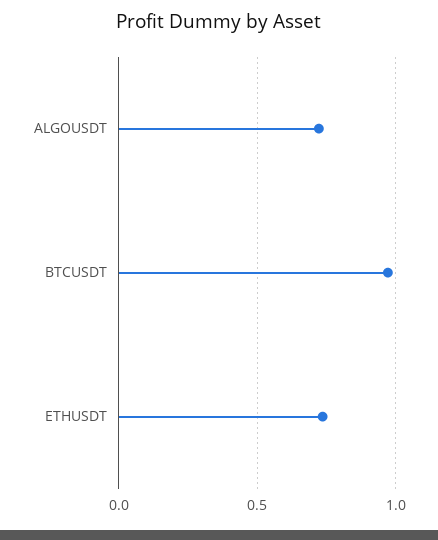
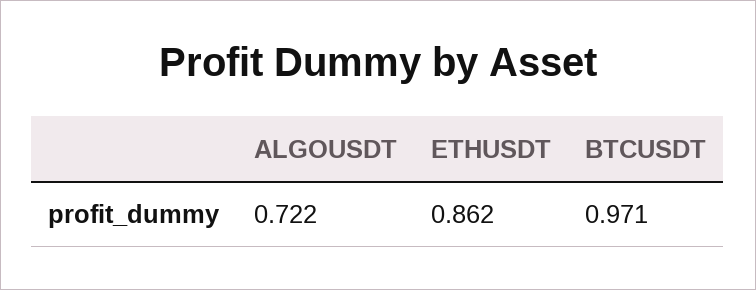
ETHUSDT: 0.75 -> 0.862

